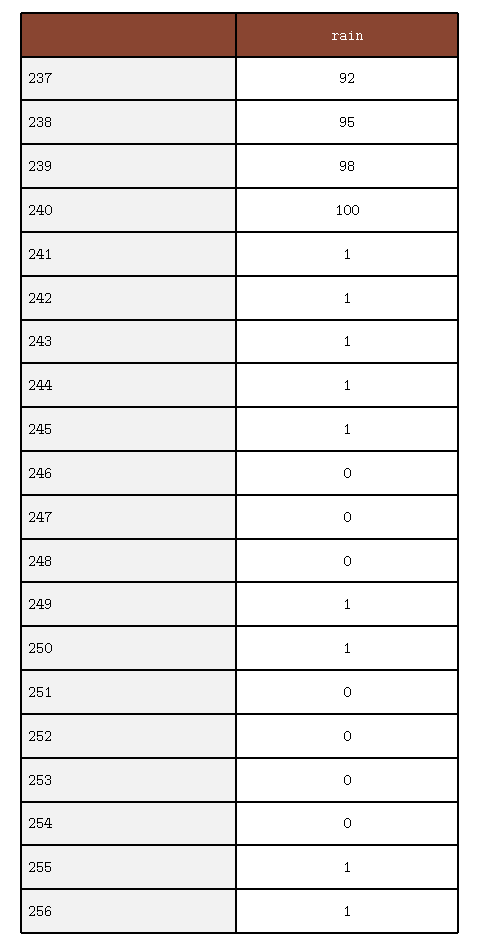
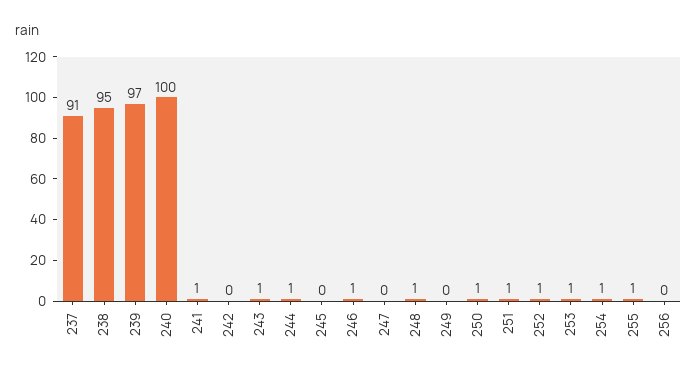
237: 92 -> 91
239: 98 -> 97
242: 1 -> 0
245: 1 -> 0
246: 0 -> 1
248: 0 -> 1
249: 1 -> 0
251: 0 -> 1
252: 0 -> 1
253: 0 -> 1
254: 0 -> 1
256: 1 -> 0

